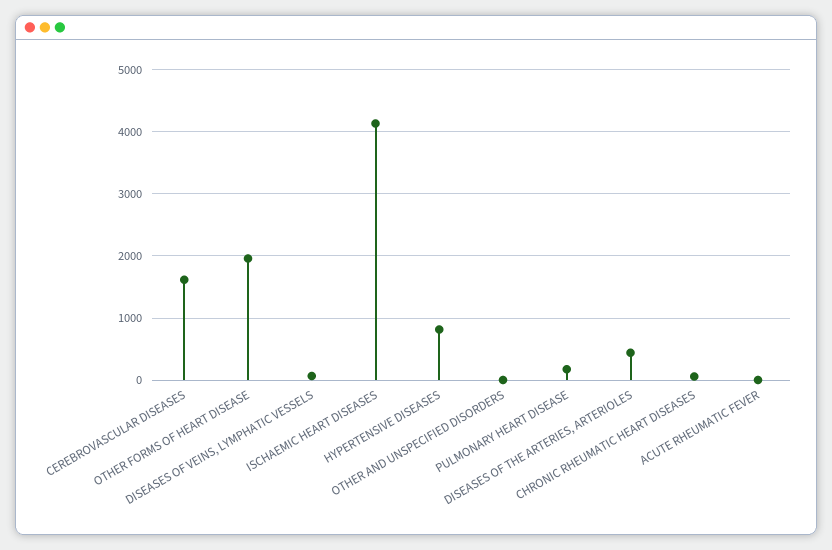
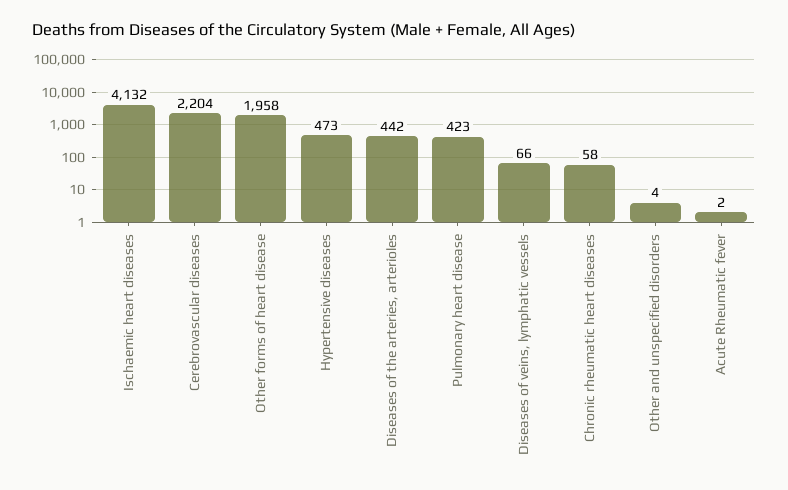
CEREBROVASCULAR DISEASES: 1600 -> 2204
HYPERTENSIVE DISEASES: 800 -> 473
PULMONARY HEART DISEASE: 200 -> 423

